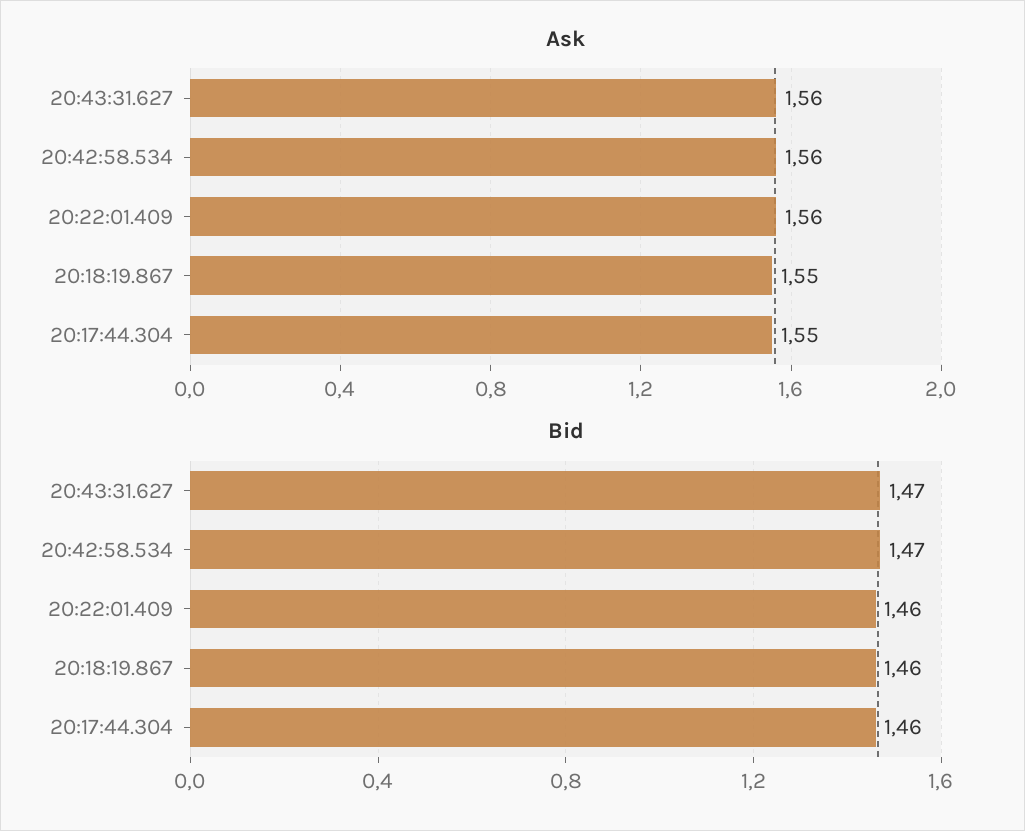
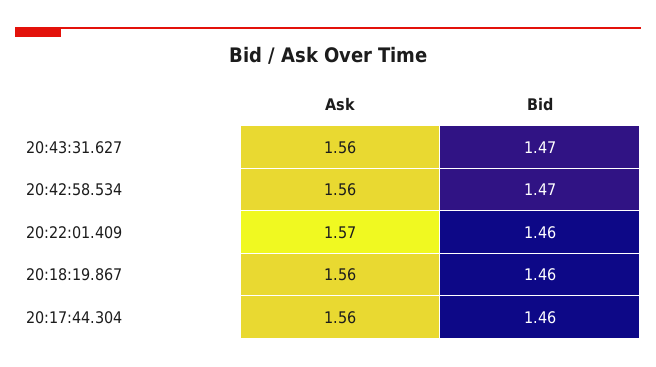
Ask, 20:22:01.409: 1.56 -> 1.57
Ask, 20:18:19.867: 1.55 -> 1.56
Ask, 20:17:44.304: 1.55 -> 1.56

